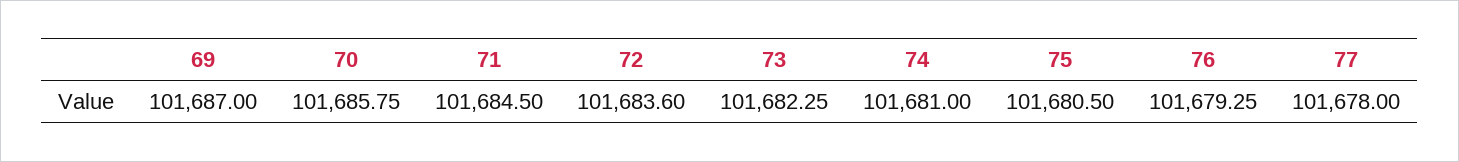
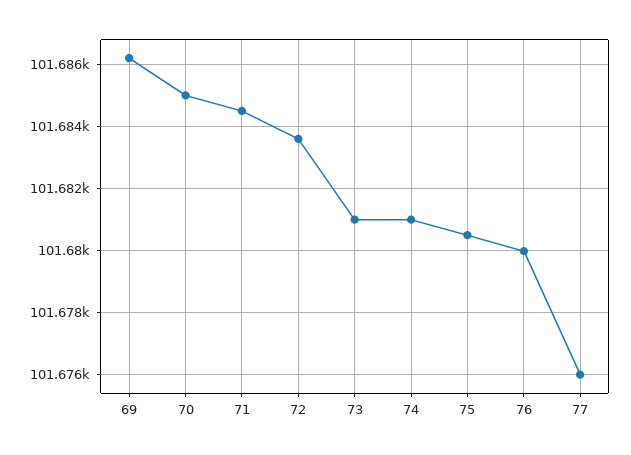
69: 101687 -> 101686.2
70: 101685.75 -> 101685
73: 101682.25 -> 101681
76: 101679.25 -> 101680
77: 101678 -> 101676

